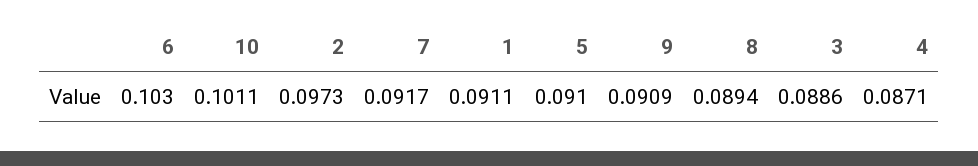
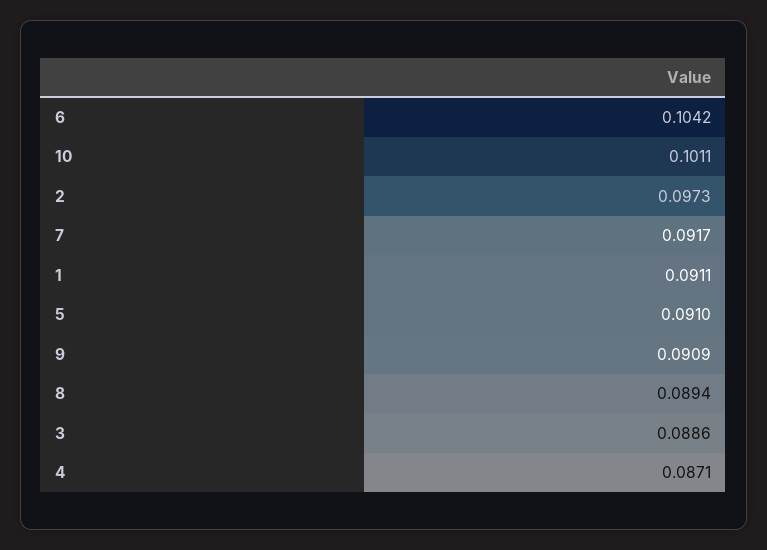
6: 0.103 -> 0.1042

